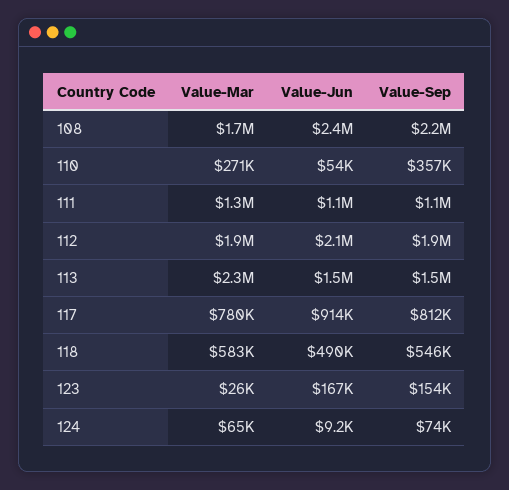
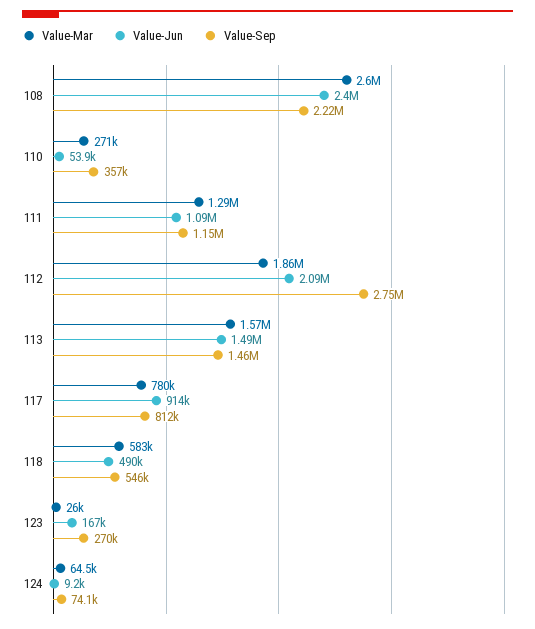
Value-Mar, 108: 1700000 -> 2600000
Value-Sep, 112: 1900000 -> 2750000
Value-Mar, 113: 2300000 -> 1570000
Value-Sep, 123: 154000 -> 270000

